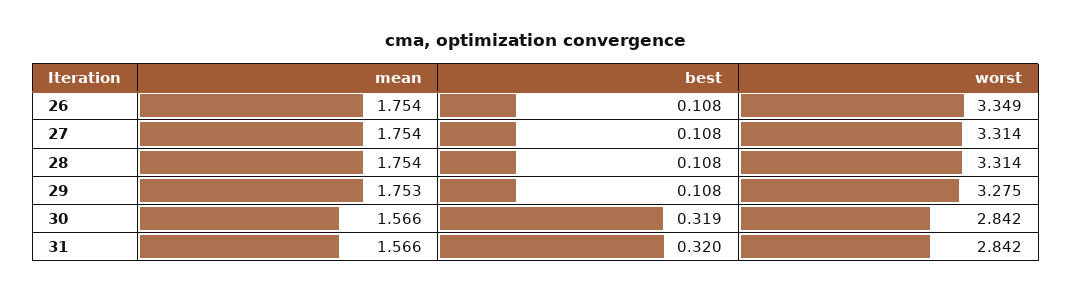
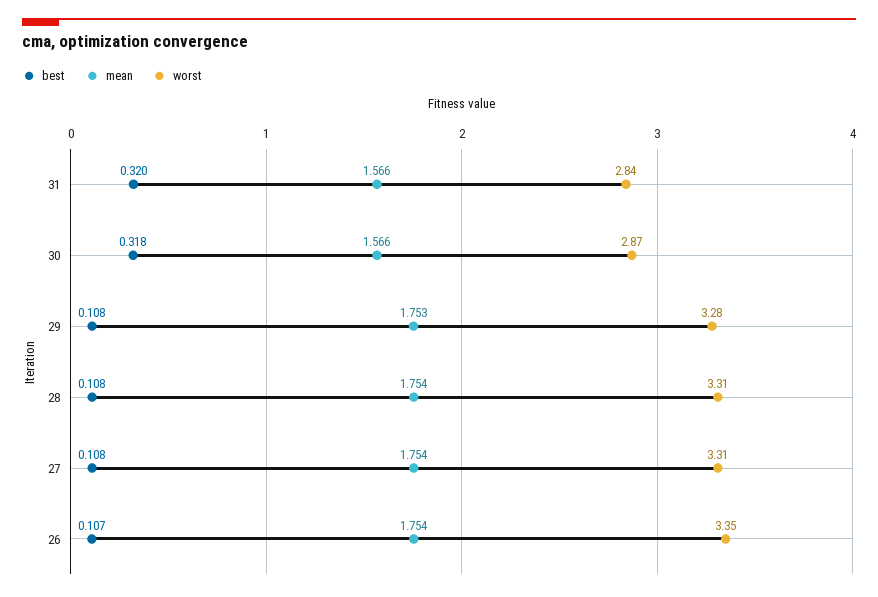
best, 26: 0.108 -> 0.107
best, 30: 0.319 -> 0.318
worst, 30: 2.842 -> 2.87

